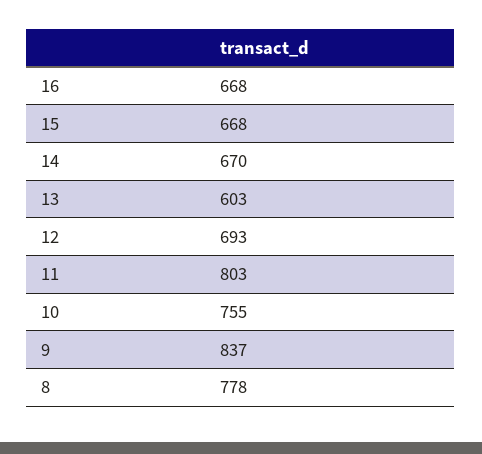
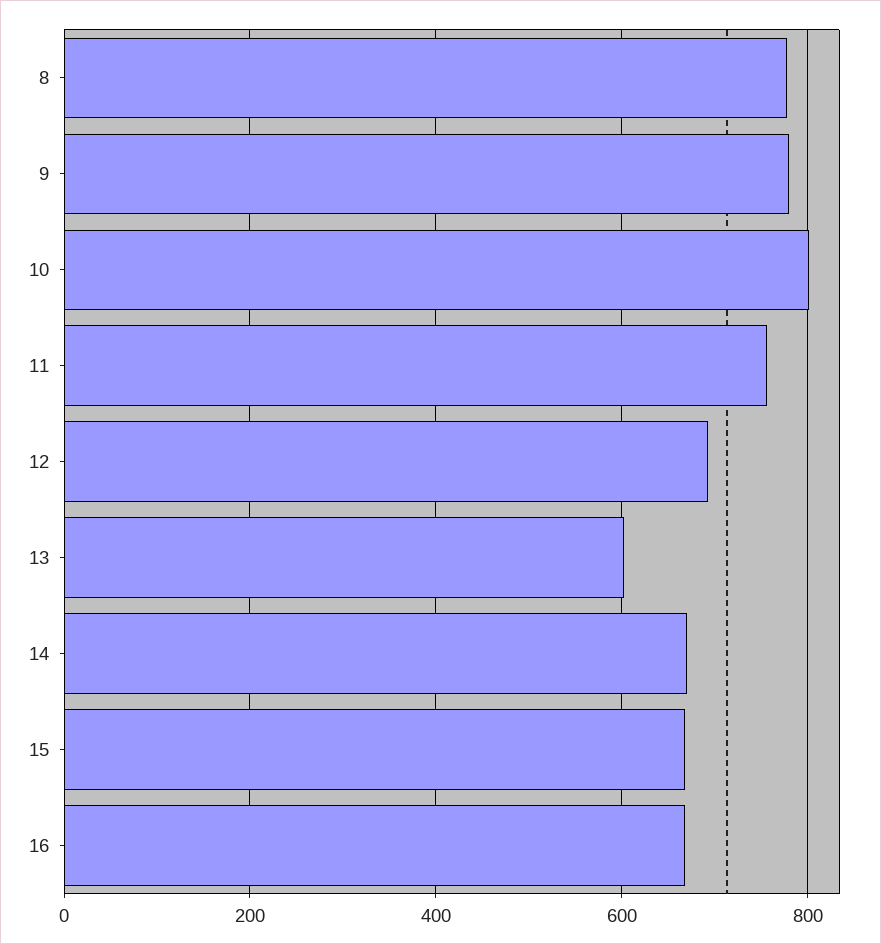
11: 803 -> 760
10: 755 -> 800
9: 837 -> 780

